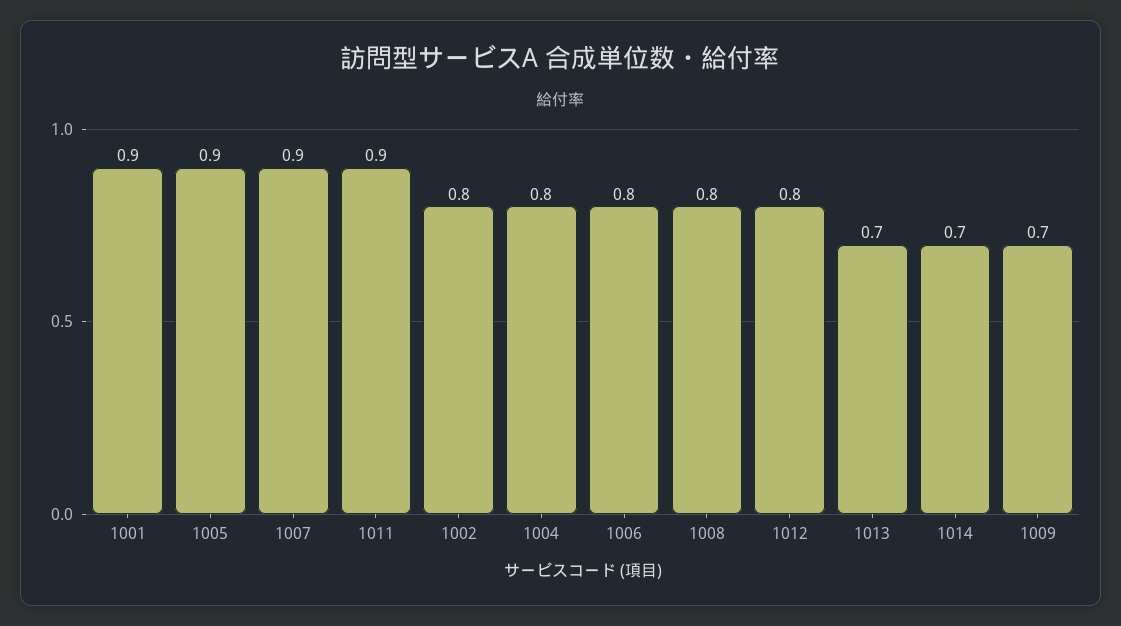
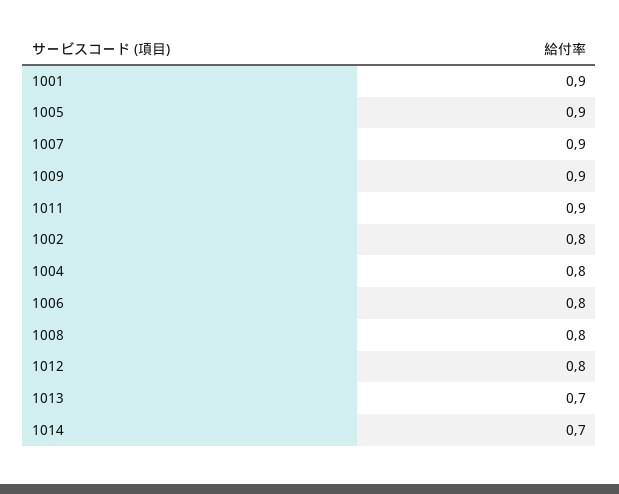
1009: 0.7 -> 0.9

